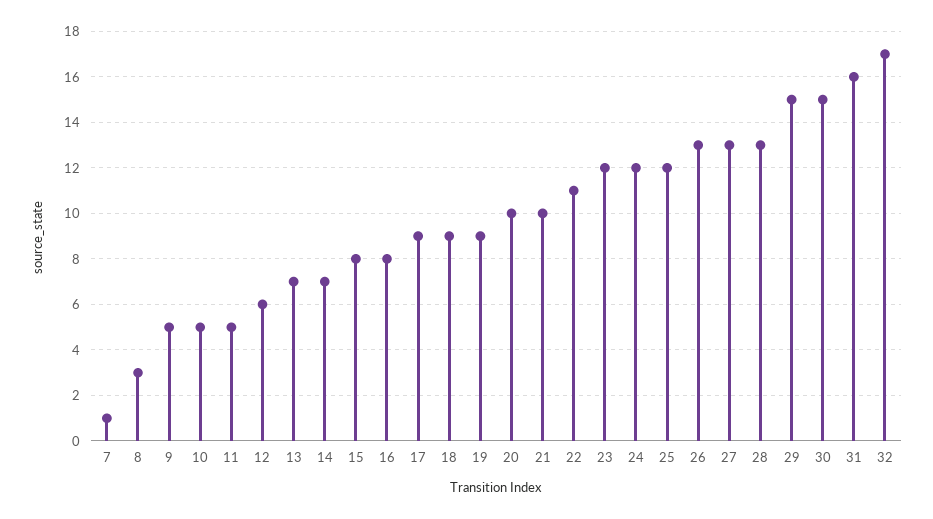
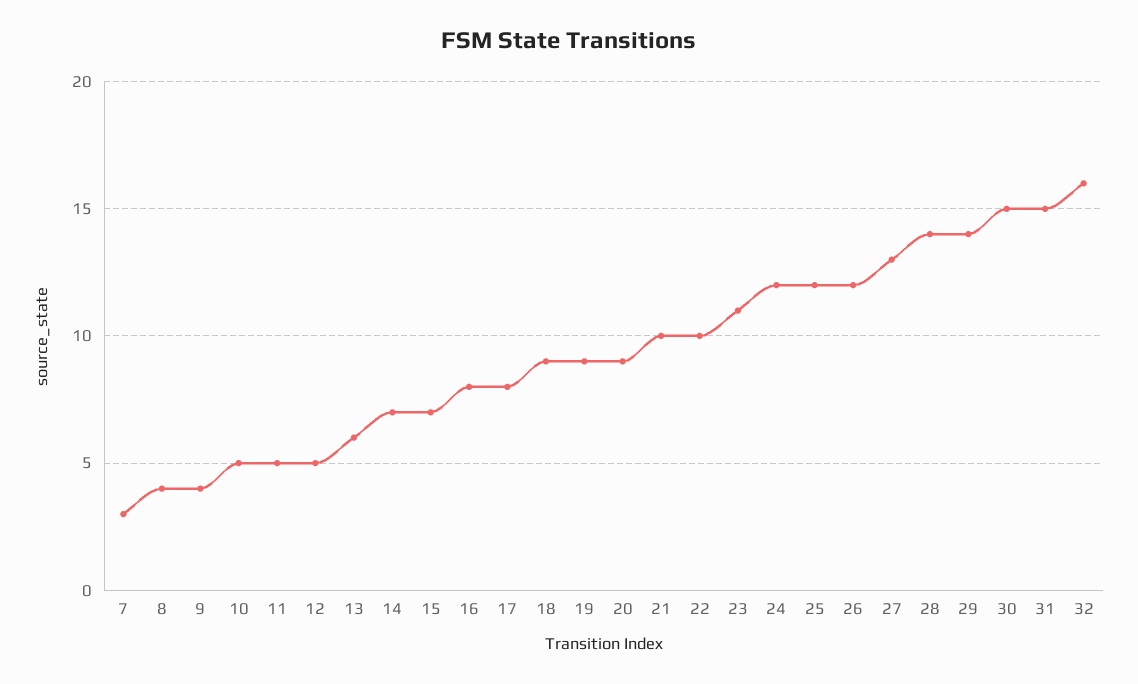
7: 1 -> 3
8: 3 -> 4
9: 5 -> 4
12: 6 -> 5
13: 7 -> 6
15: 8 -> 7
17: 9 -> 8
20: 10 -> 9
22: 11 -> 10
23: 12 -> 11
26: 13 -> 12
28: 13 -> 14
29: 15 -> 14
31: 16 -> 15
32: 17 -> 16

